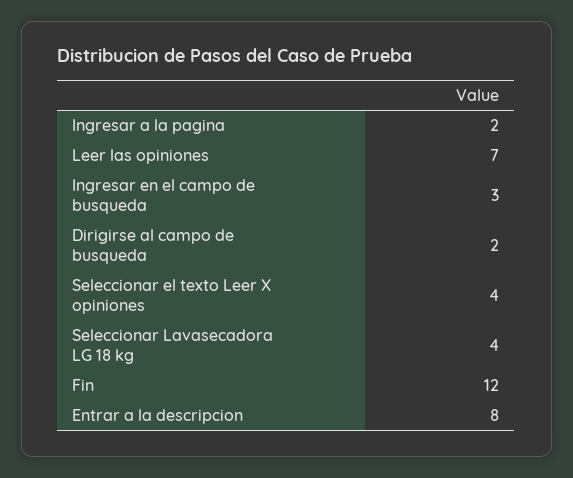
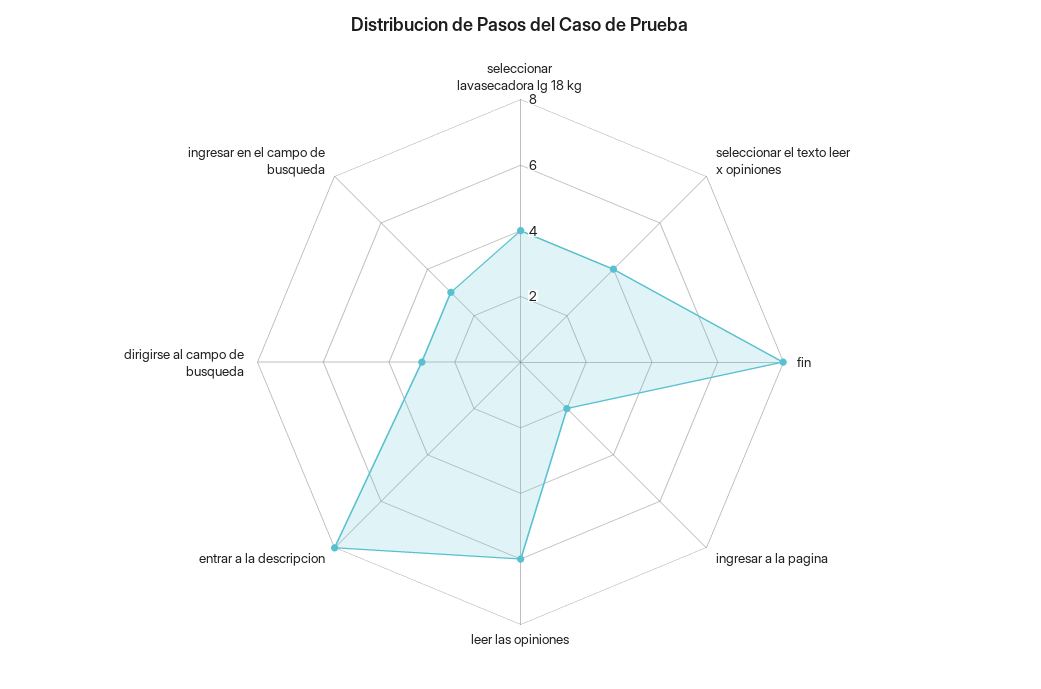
Leer las opiniones: 7 -> 6
Dirigirse al campo de busqueda: 2 -> 3
Fin: 12 -> 8

